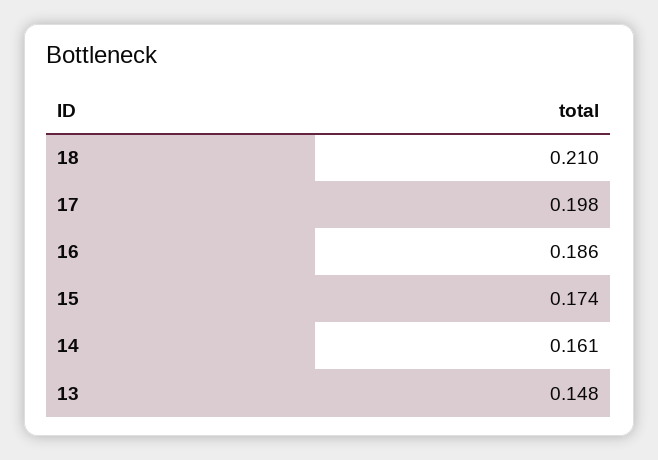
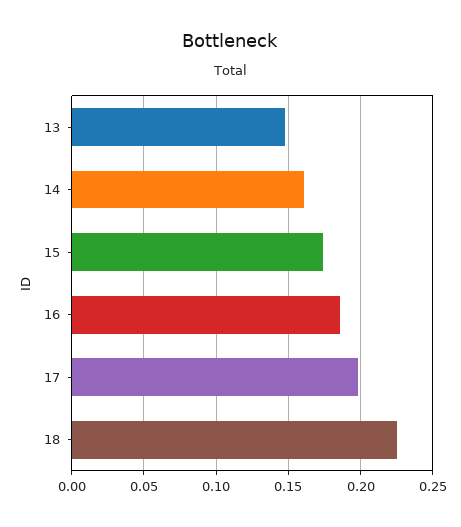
18: 0.21 -> 0.225

